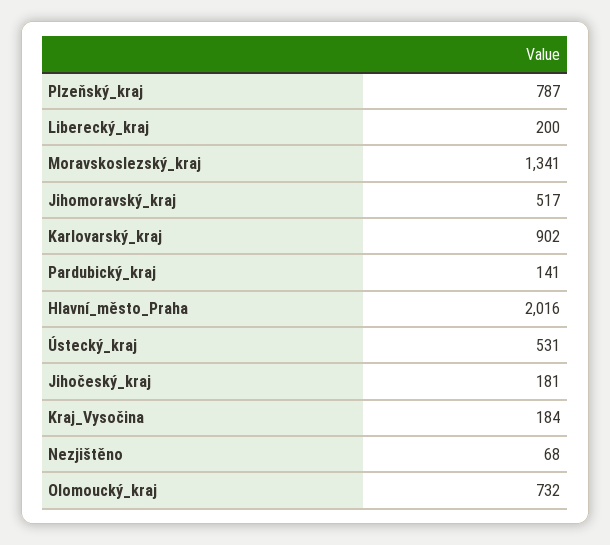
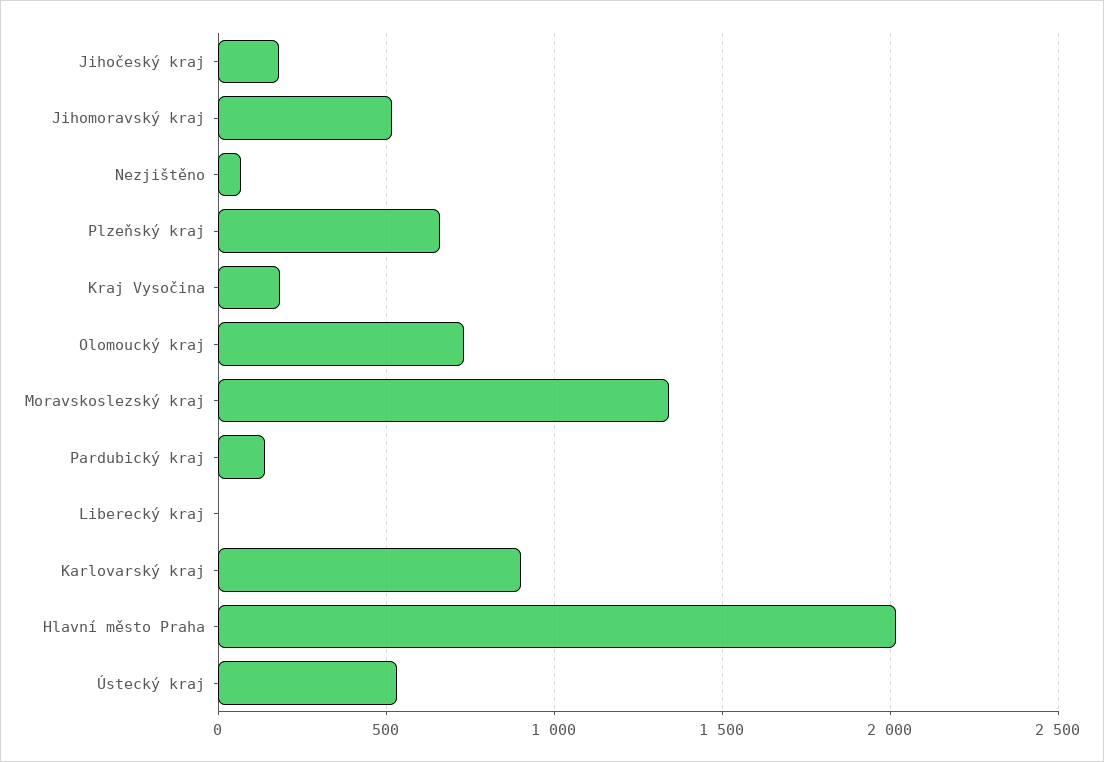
Plzeňský_kraj: 787 -> 650
Liberecký_kraj: 200 -> 0

